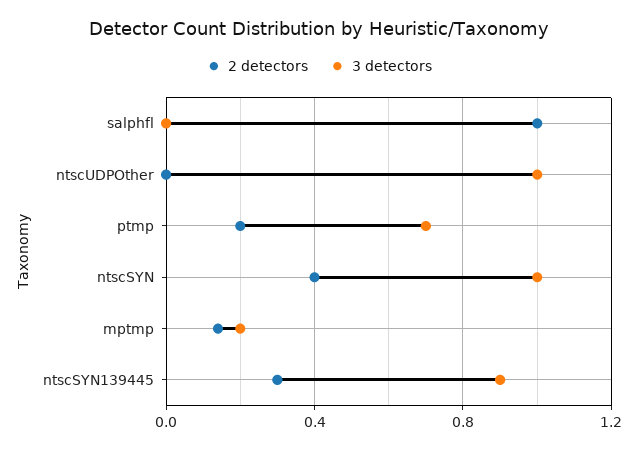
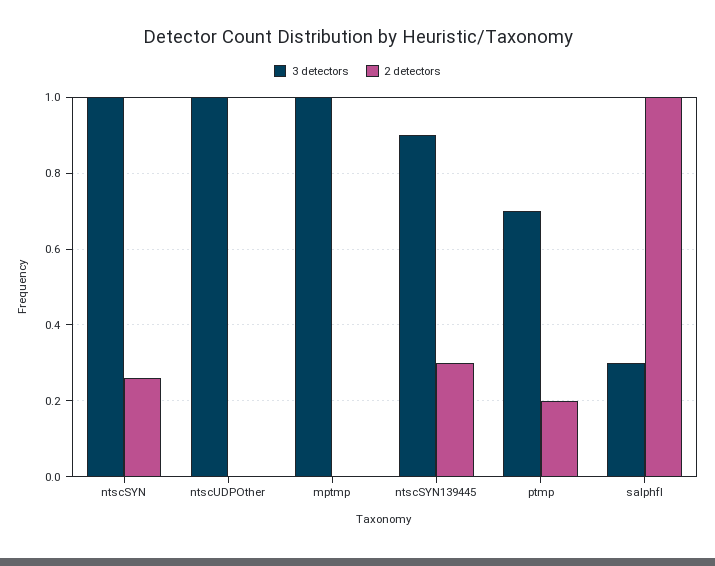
3 detectors, salphfl: 0 -> 0.3
2 detectors, ntscSYN: 0.4 -> 0.25
2 detectors, mptmp: 0.15 -> 0
3 detectors, mptmp: 0.2 -> 1

